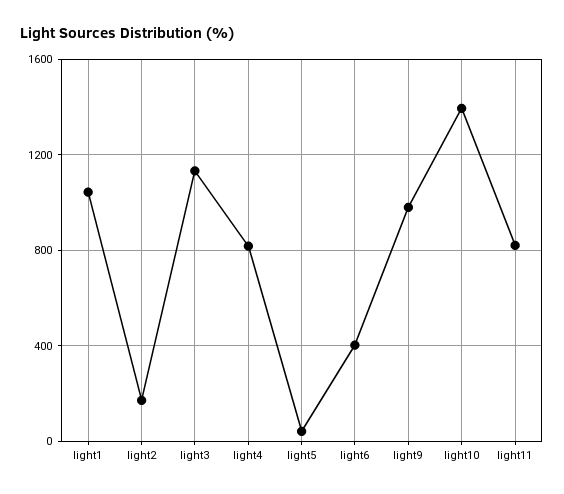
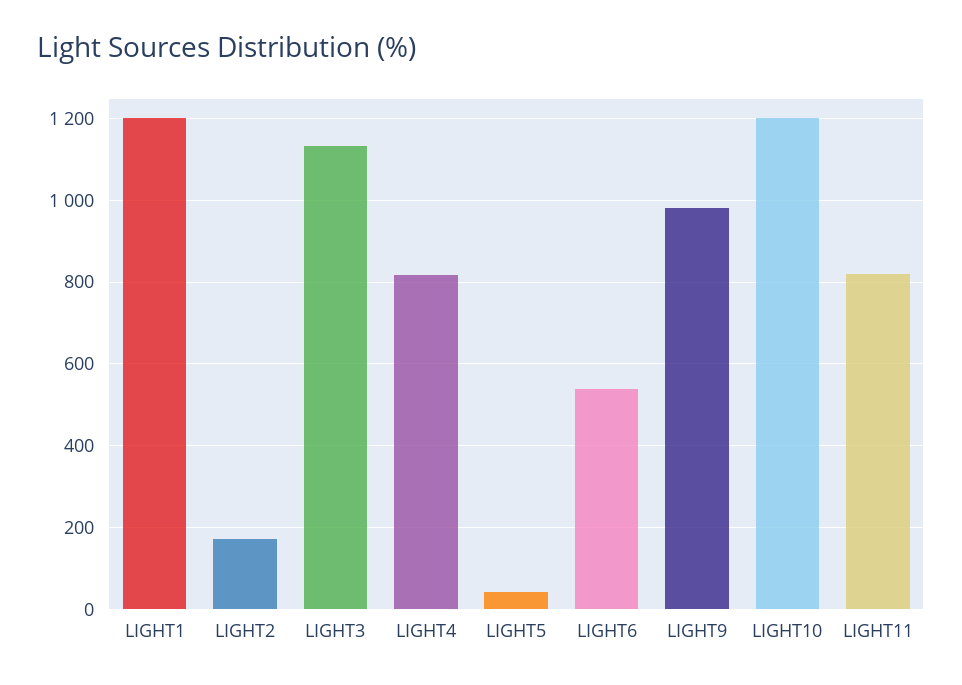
light1: 1050 -> 1200
light6: 400 -> 540
light10: 1400 -> 1200

